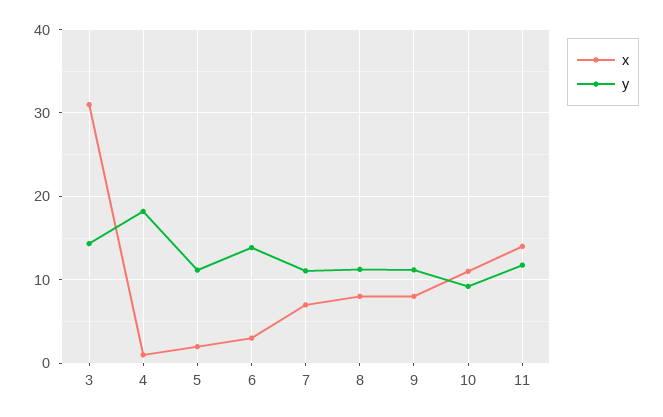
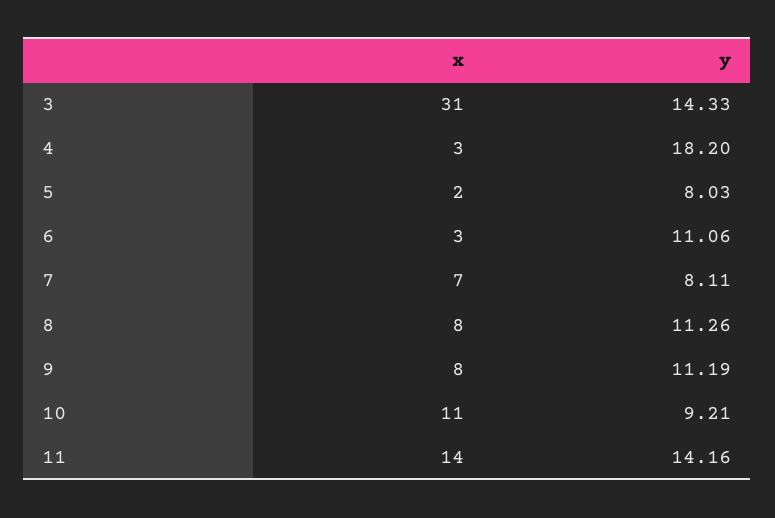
x, 4: 1 -> 3
y, 5: 11 -> 8.03
y, 6: 14 -> 11.06
y, 7: 11 -> 8.11
y, 11: 12 -> 14.16

